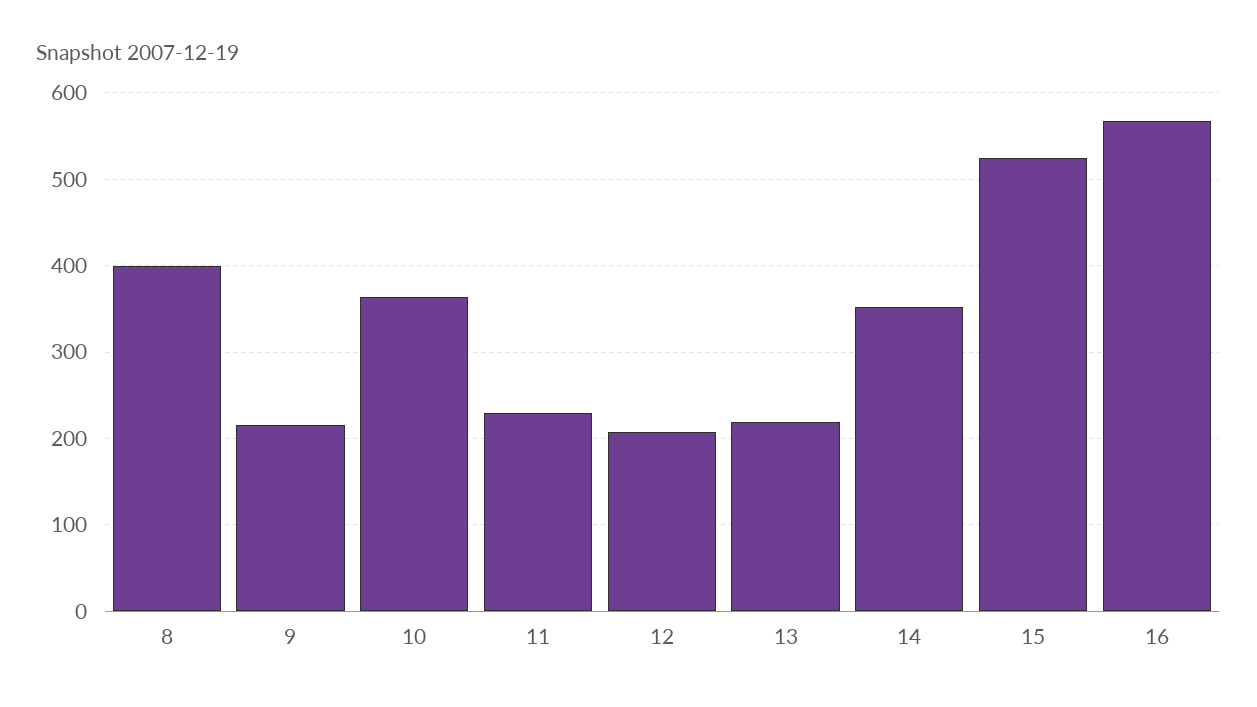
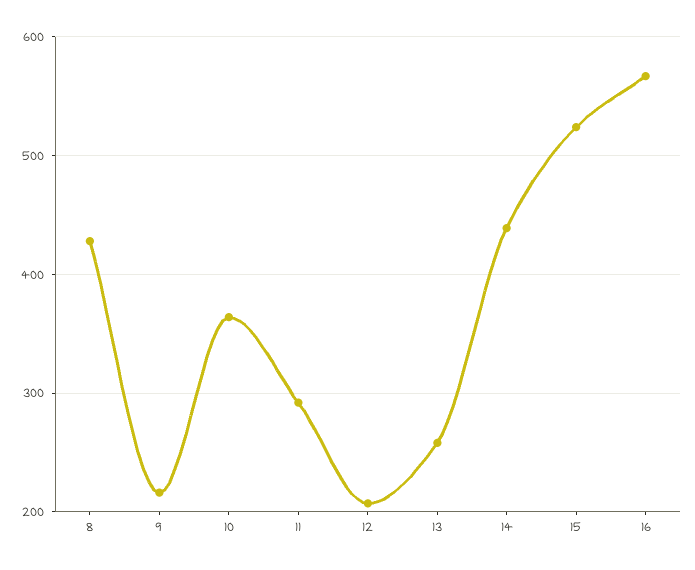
8: 400 -> 430
11: 230 -> 290
13: 220 -> 260
14: 350 -> 440

